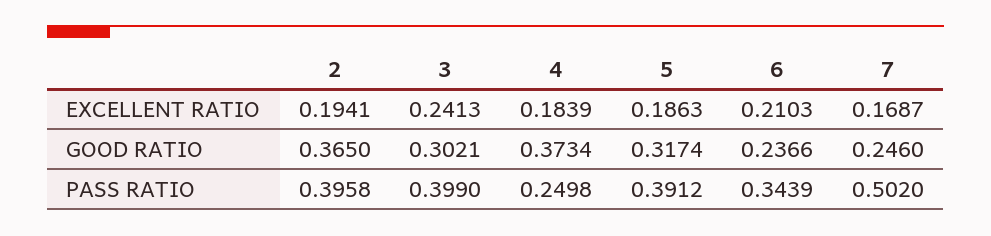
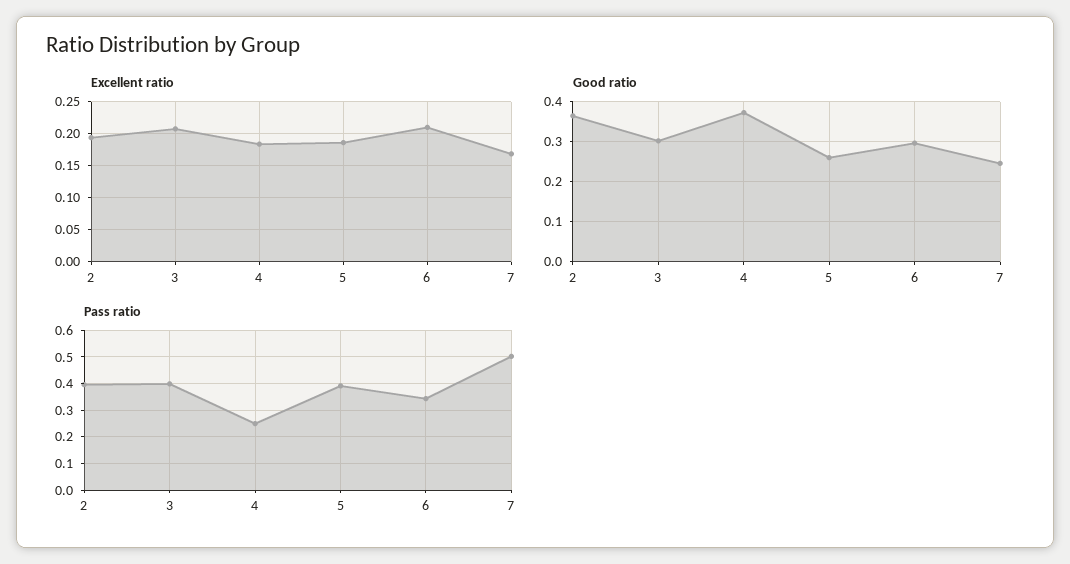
EXCELLENT RATIO, 3: 0.2413 -> 0.21
GOOD RATIO, 5: 0.3174 -> 0.26
GOOD RATIO, 6: 0.2366 -> 0.3

